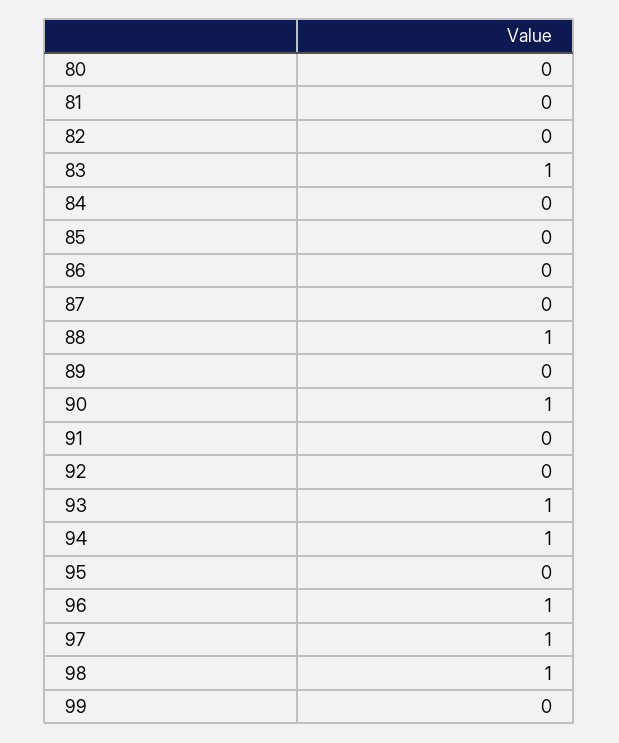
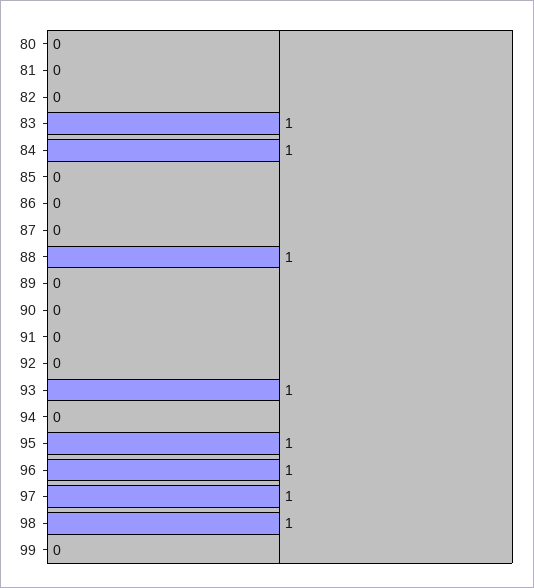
84: 0 -> 1
90: 1 -> 0
94: 1 -> 0
95: 0 -> 1

